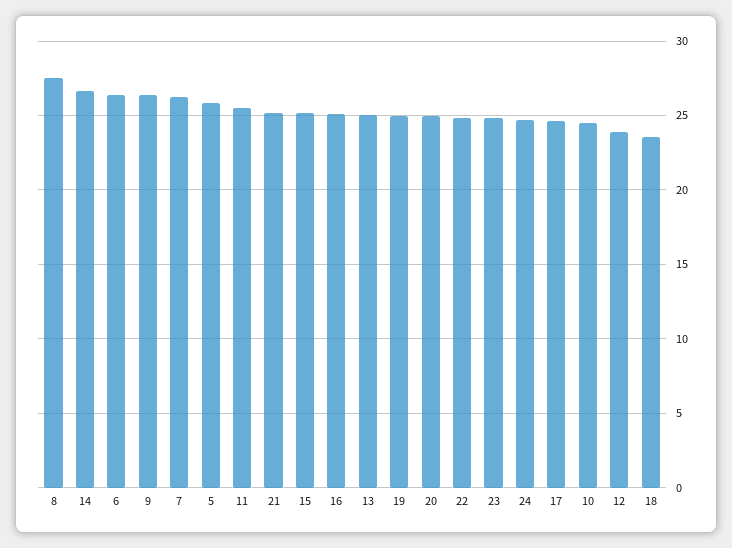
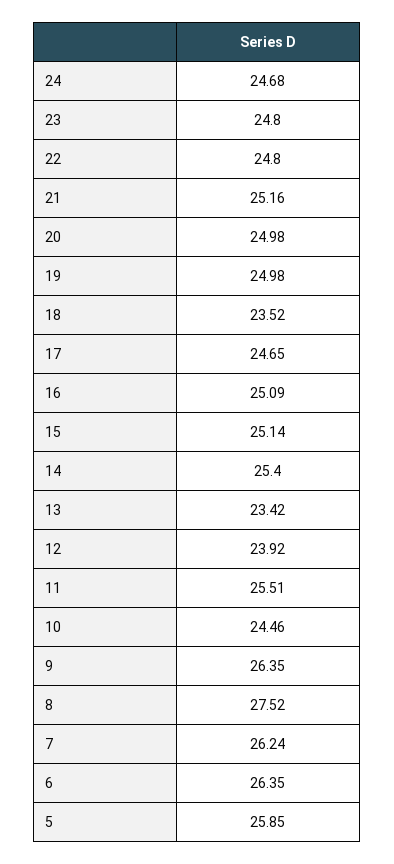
14: 26.5 -> 25.4
13: 25 -> 23.42

